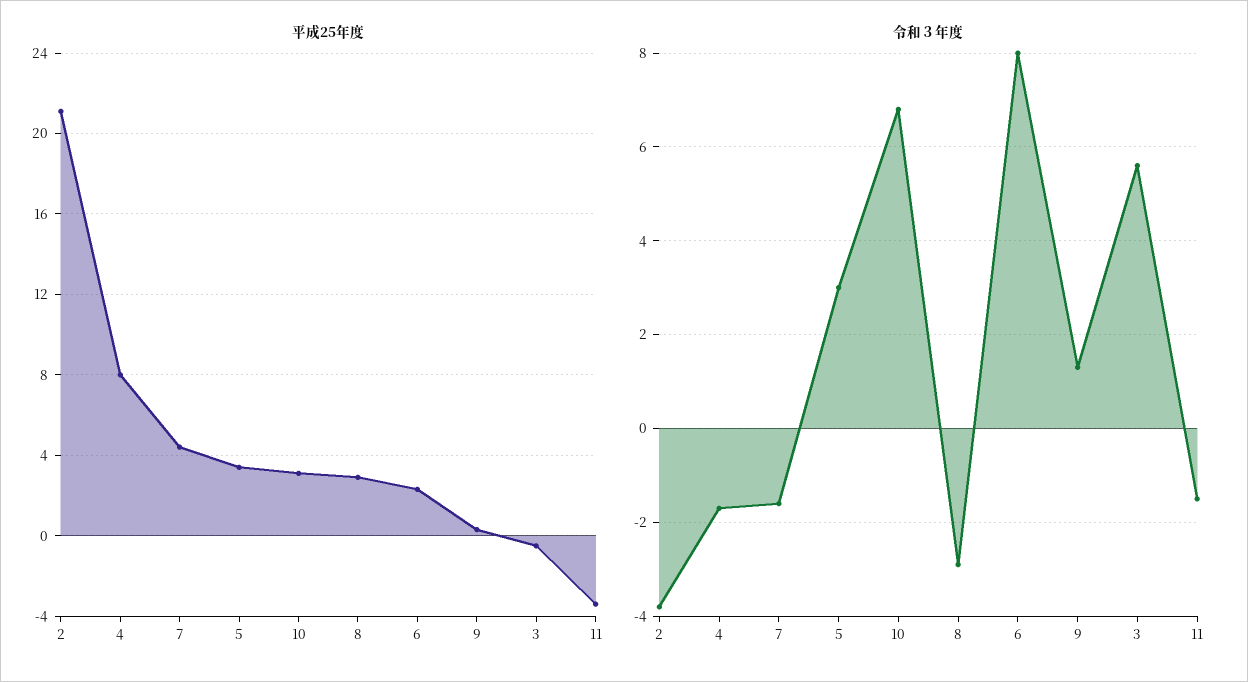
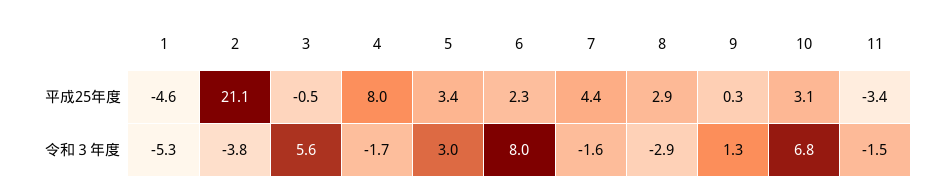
平成25年度, 1: none -> -4.6
令和３年度, 1: none -> -5.3

